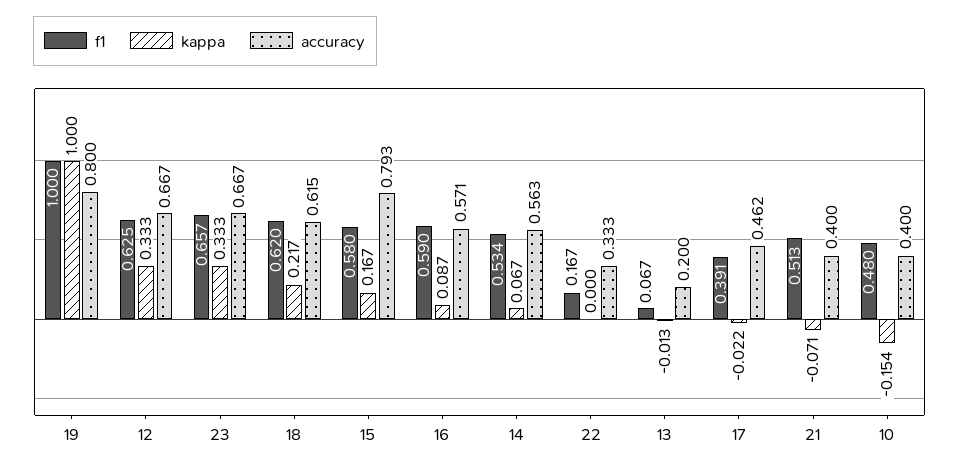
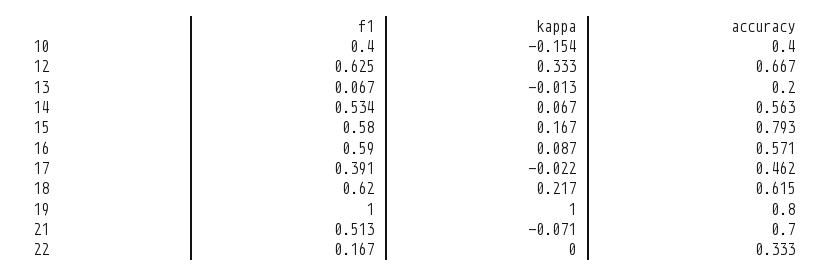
f1, 23: 0.657 -> none
kappa, 23: 0.333 -> none
accuracy, 23: 0.667 -> none
accuracy, 21: 0.4 -> 0.7
f1, 10: 0.48 -> 0.4

